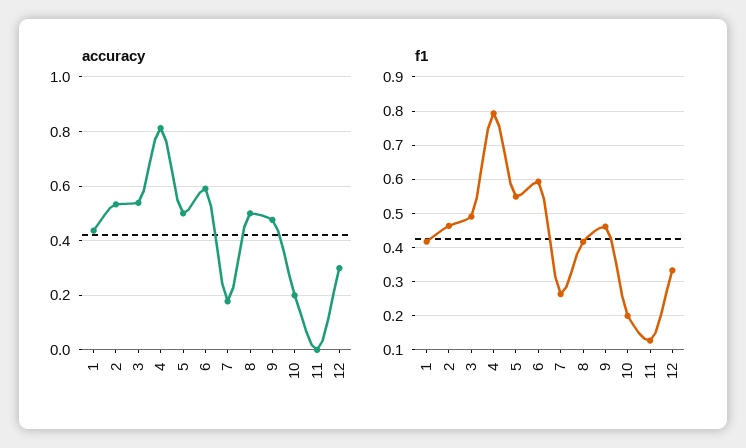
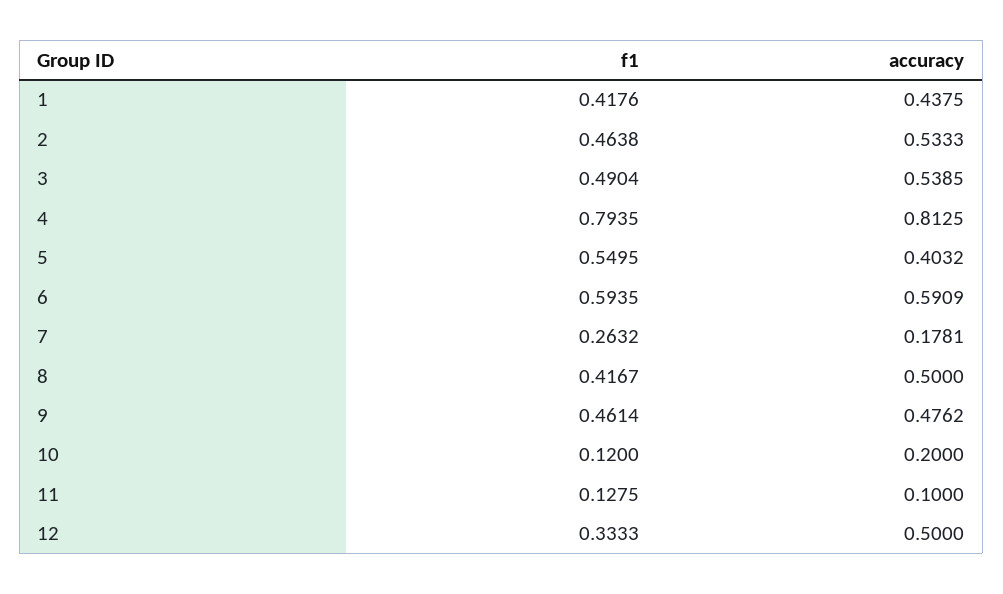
accuracy, 5: 0.5 -> 0.4032
accuracy, 11: 0 -> 0.1
accuracy, 12: 0.3 -> 0.5
f1, 10: 0.2 -> 0.12

